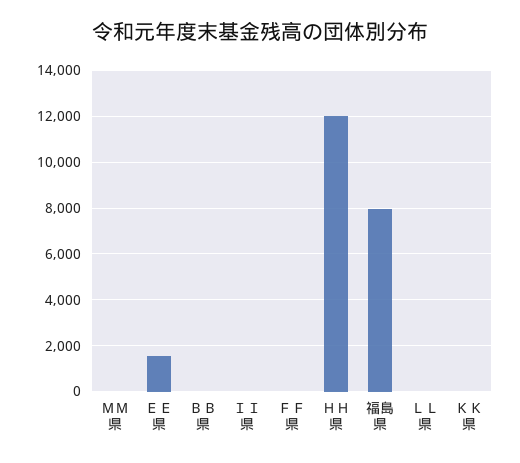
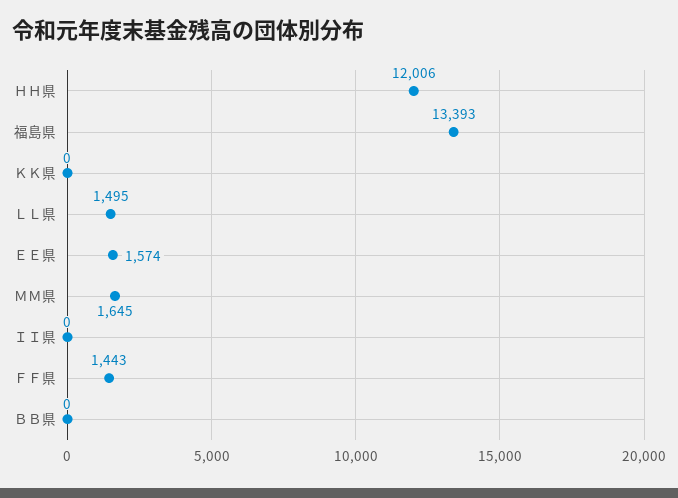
ＭＭ県: 0 -> 1645
ＦＦ県: 0 -> 1443
福島県: 8000 -> 13393
ＬＬ県: 0 -> 1495

